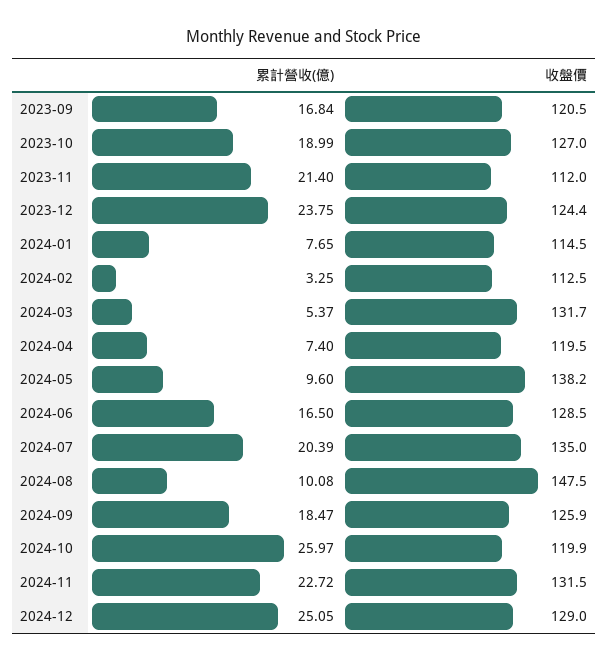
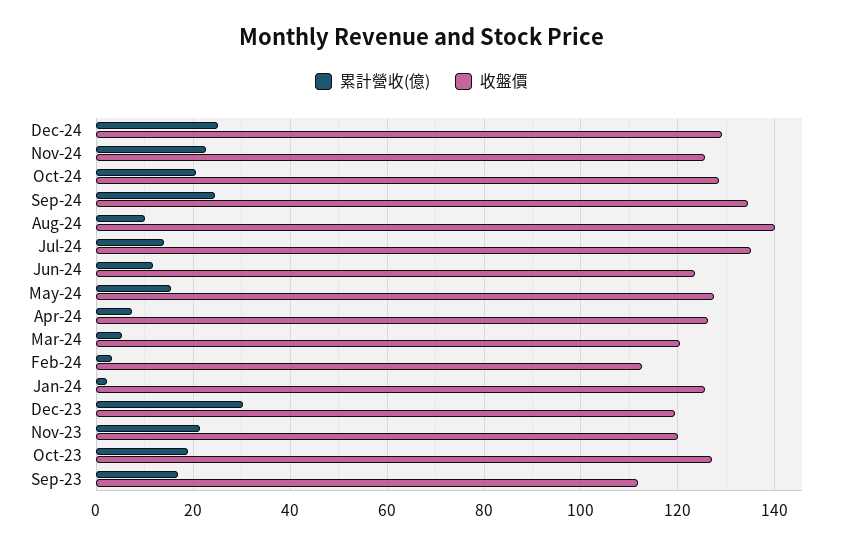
收盤價, 2023-09: 120.5 -> 112
收盤價, 2023-11: 112 -> 120
累計營收(億), 2023-12: 23.75 -> 30
收盤價, 2023-12: 124.4 -> 120
累計營收(億), 2024-01: 7.65 -> 2
收盤價, 2024-01: 114.5 -> 126
收盤價, 2024-03: 131.7 -> 120
收盤價, 2024-04: 119.5 -> 126
累計營收(億), 2024-05: 9.6 -> 16
收盤價, 2024-05: 138.2 -> 128
累計營收(億), 2024-06: 16.5 -> 12
收盤價, 2024-06: 128.5 -> 124
累計營收(億), 2024-07: 20.39 -> 14
收盤價, 2024-08: 147.5 -> 140
累計營收(億), 2024-09: 18.47 -> 24
收盤價, 2024-09: 125.9 -> 134
累計營收(億), 2024-10: 25.97 -> 20
收盤價, 2024-10: 119.9 -> 128
收盤價, 2024-11: 131.5 -> 126

